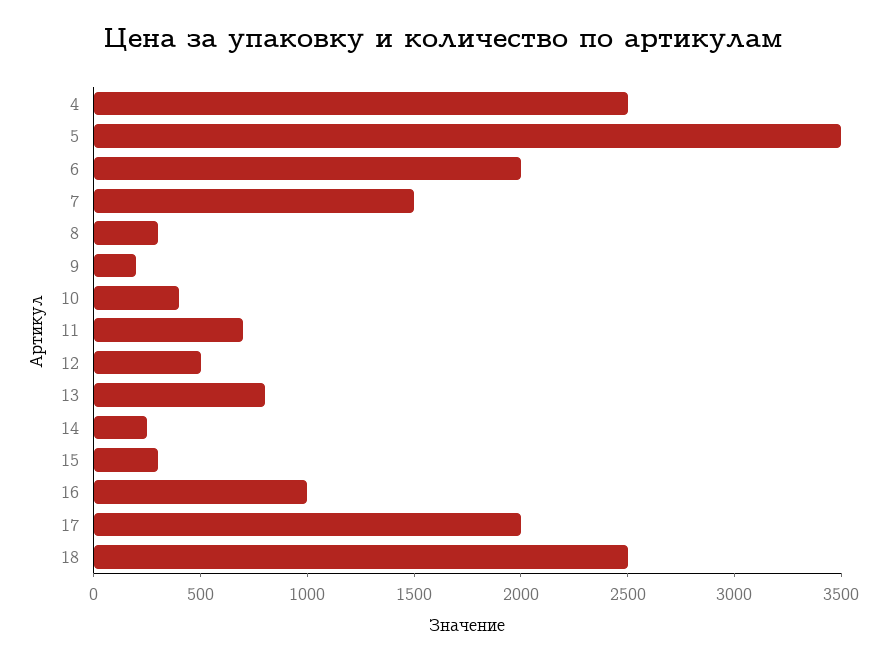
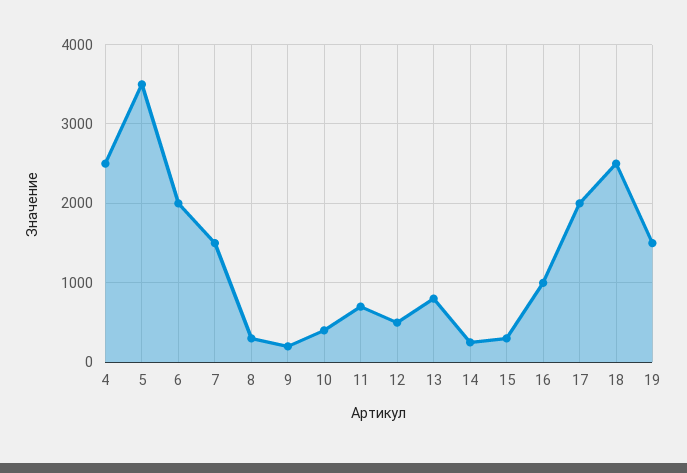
19: none -> 1500

